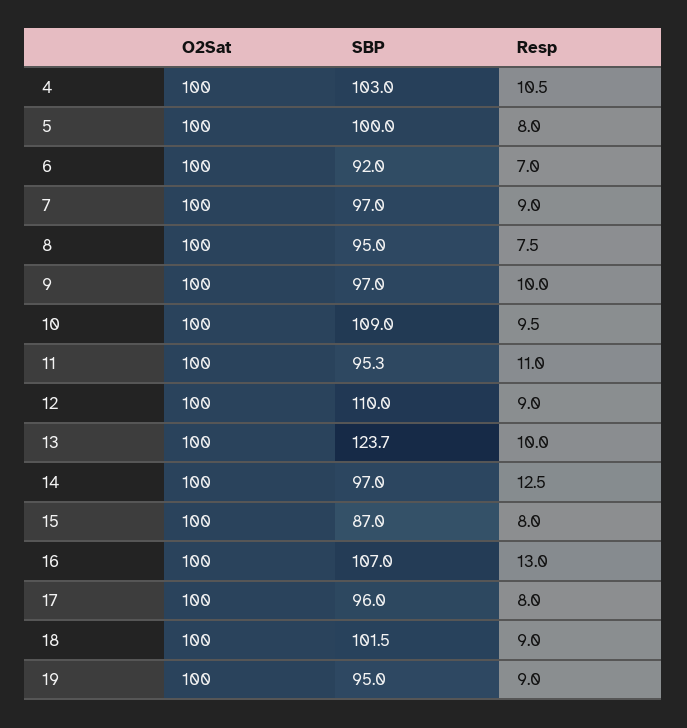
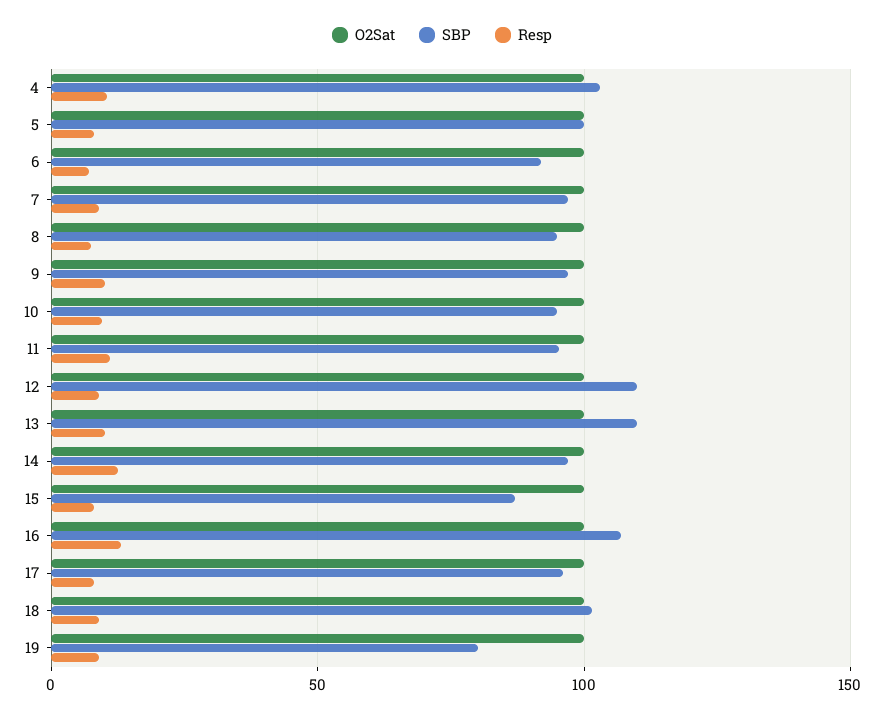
SBP, 10: 109 -> 95
SBP, 13: 123.7 -> 110
SBP, 19: 95 -> 80

